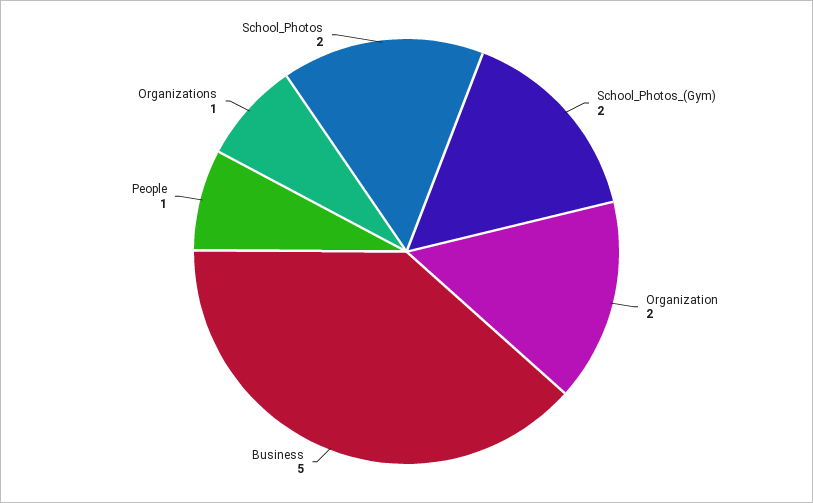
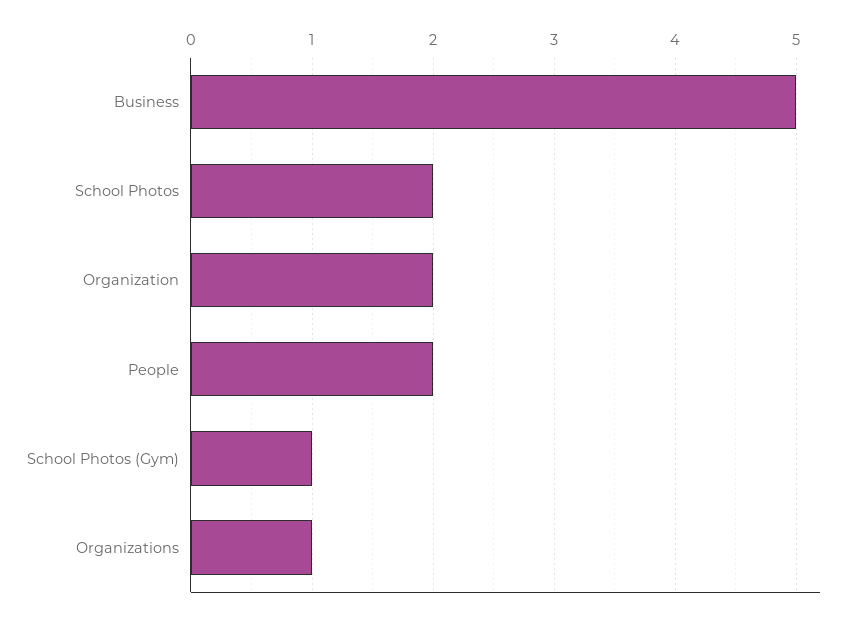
School_Photos_(Gym): 2 -> 1
People: 1 -> 2

